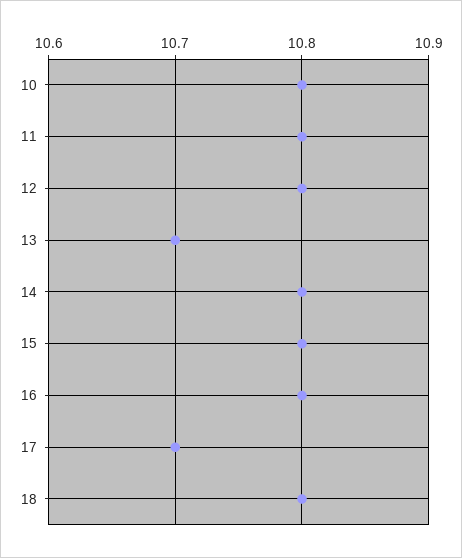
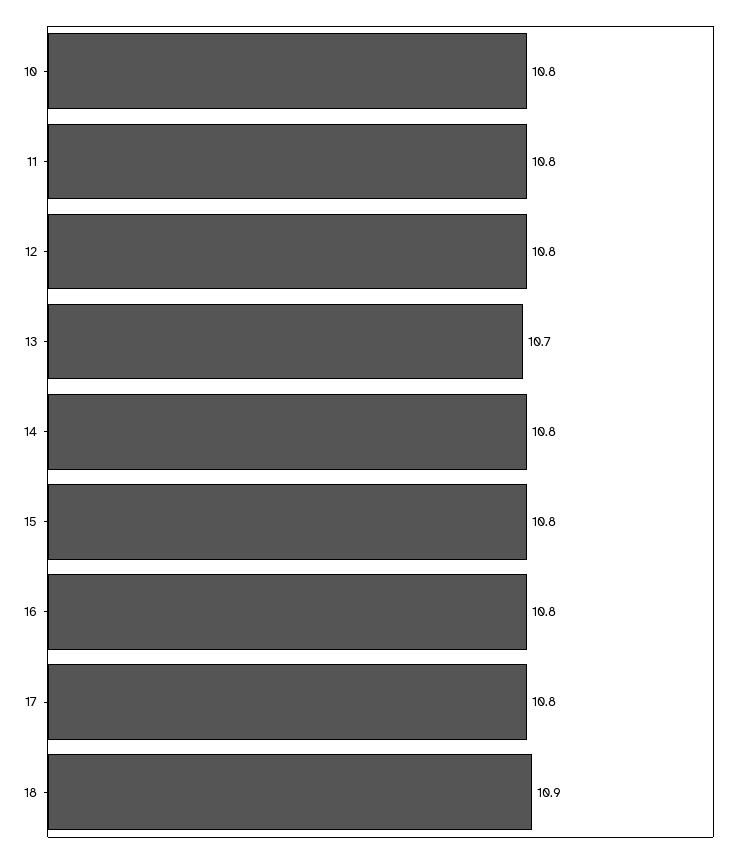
17: 10.7 -> 10.8
18: 10.8 -> 10.9

